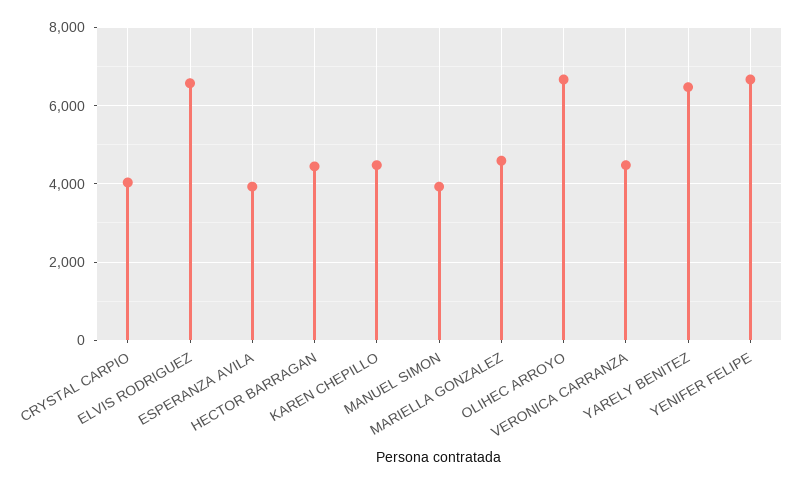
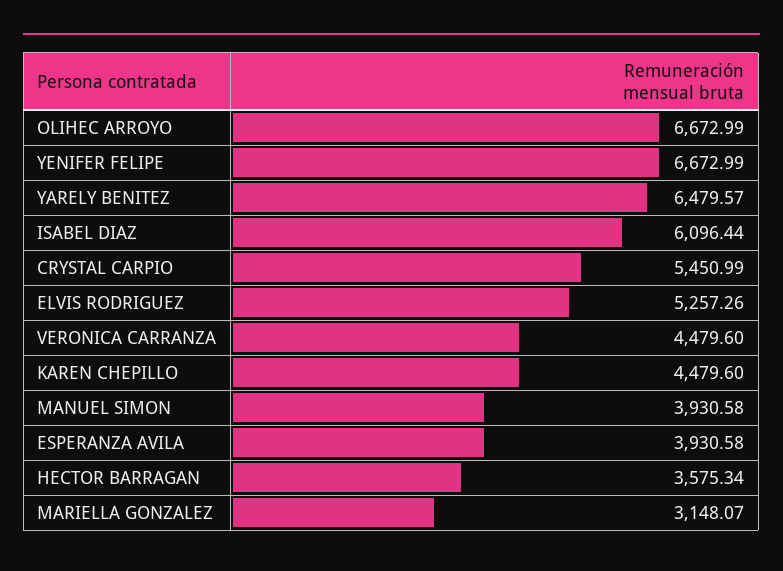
CRYSTAL CARPIO: 4000 -> 5450.99
ELVIS RODRIGUEZ: 6600 -> 5257.26
HECTOR BARRAGAN: 4400 -> 3575.34
MARIELLA GONZALEZ: 4600 -> 3148.07
ISABEL DIAZ: none -> 6096.44

